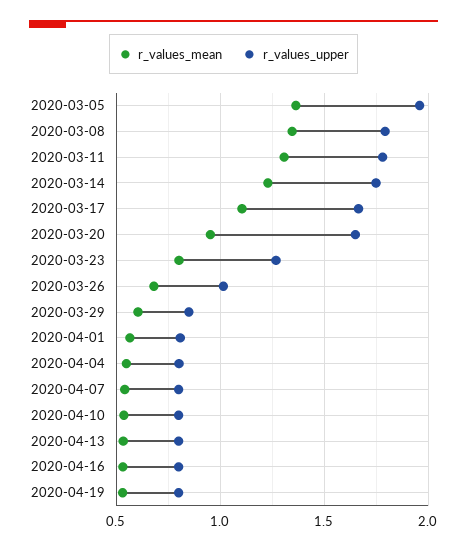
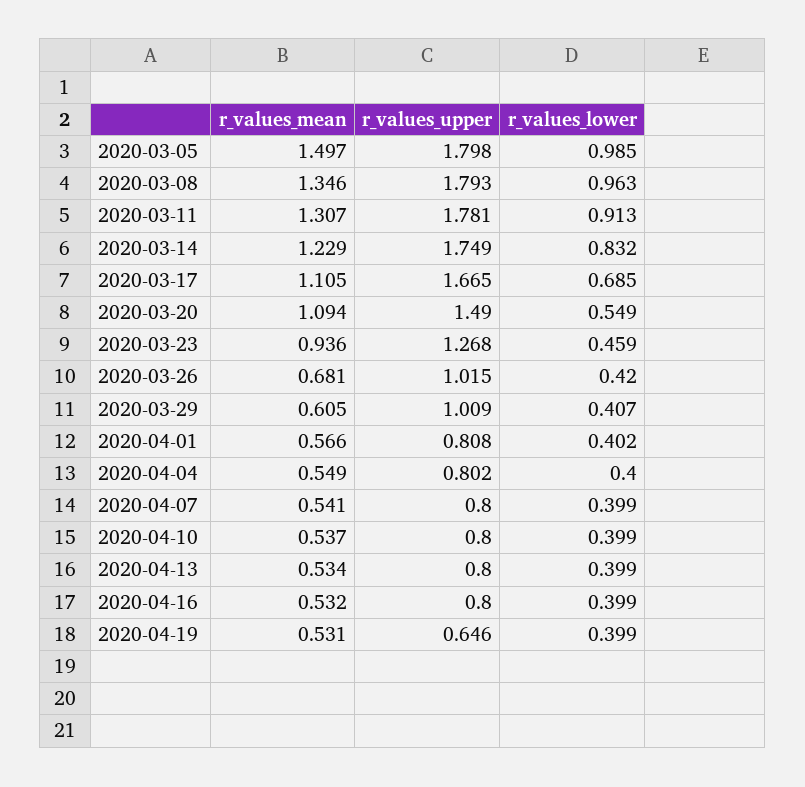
r_values_mean, 2020-03-05: 1.35 -> 1.497
r_values_upper, 2020-03-05: 1.95 -> 1.798
r_values_mean, 2020-03-20: 0.95 -> 1.094
r_values_upper, 2020-03-20: 1.65 -> 1.49
r_values_mean, 2020-03-23: 0.8 -> 0.936
r_values_upper, 2020-03-29: 0.85 -> 1.009
r_values_upper, 2020-04-19: 0.8 -> 0.646
r_values_lower, 2020-03-05: none -> 0.985
r_values_lower, 2020-03-08: none -> 0.963
r_values_lower, 2020-03-11: none -> 0.913
r_values_lower, 2020-03-14: none -> 0.832
r_values_lower, 2020-03-17: none -> 0.685
r_values_lower, 2020-03-20: none -> 0.549
r_values_lower, 2020-03-23: none -> 0.459
r_values_lower, 2020-03-26: none -> 0.42
r_values_lower, 2020-03-29: none -> 0.407
r_values_lower, 2020-04-01: none -> 0.402
r_values_lower, 2020-04-04: none -> 0.4
r_values_lower, 2020-04-07: none -> 0.399
r_values_lower, 2020-04-10: none -> 0.399
r_values_lower, 2020-04-13: none -> 0.399
r_values_lower, 2020-04-16: none -> 0.399
r_values_lower, 2020-04-19: none -> 0.399

